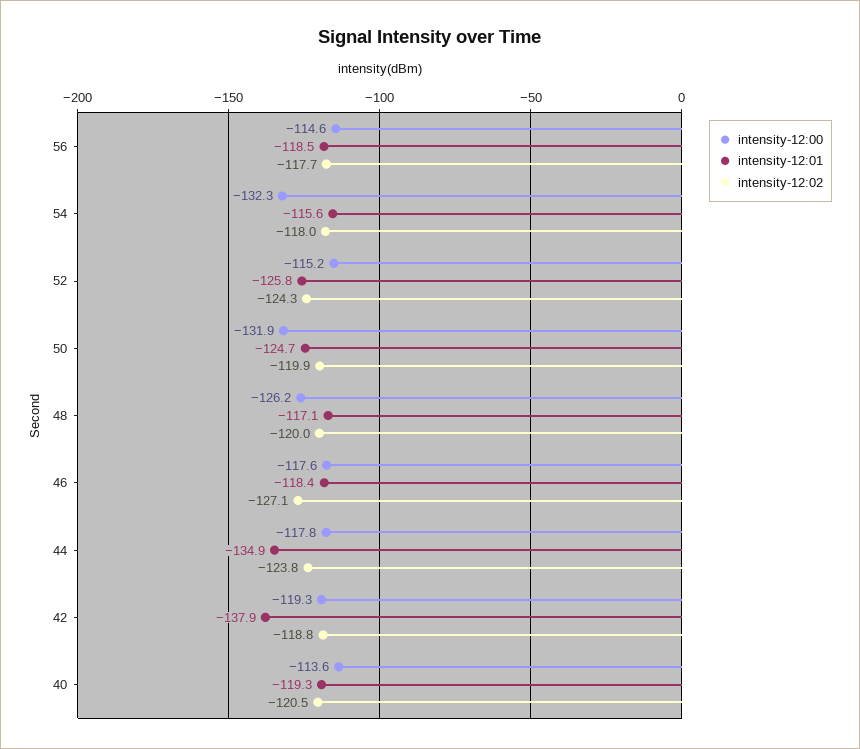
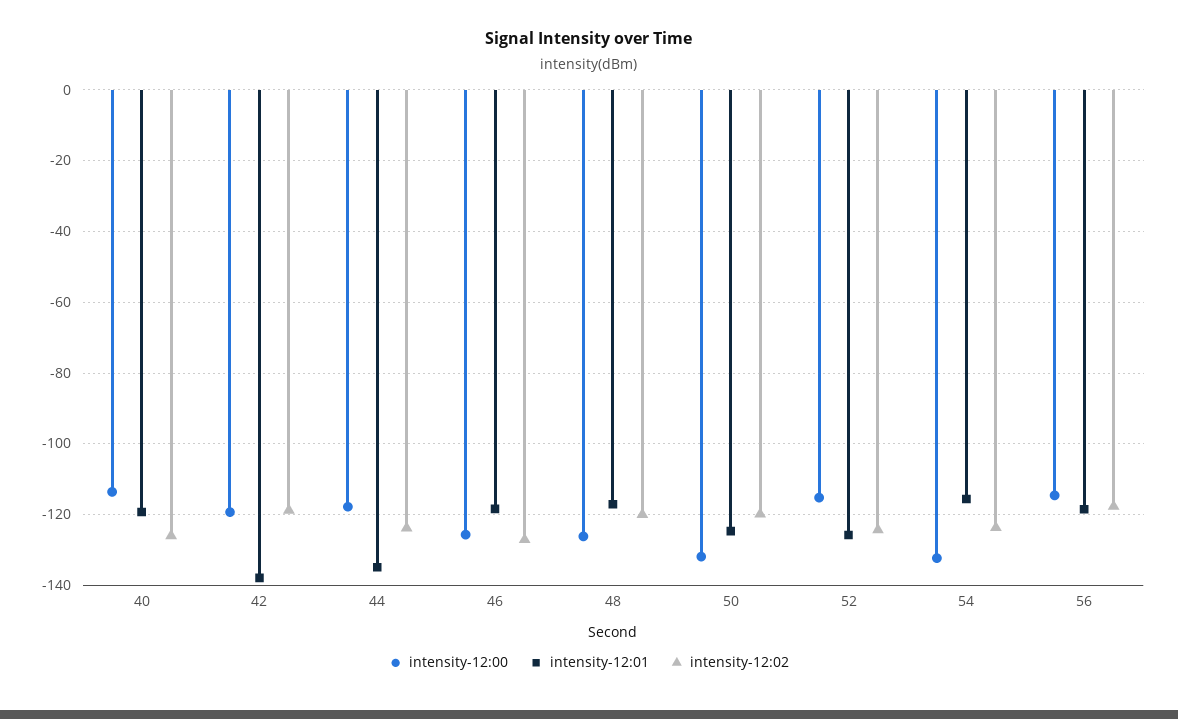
intensity-12:02, 54: -118 -> -124
intensity-12:00, 46: -117.6 -> -126
intensity-12:02, 40: -120.5 -> -126

